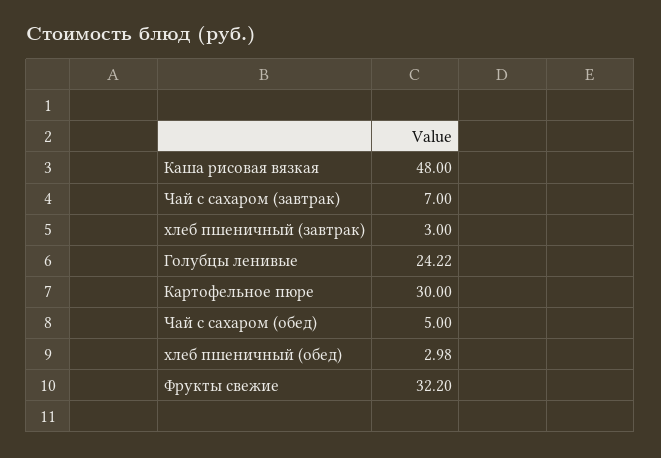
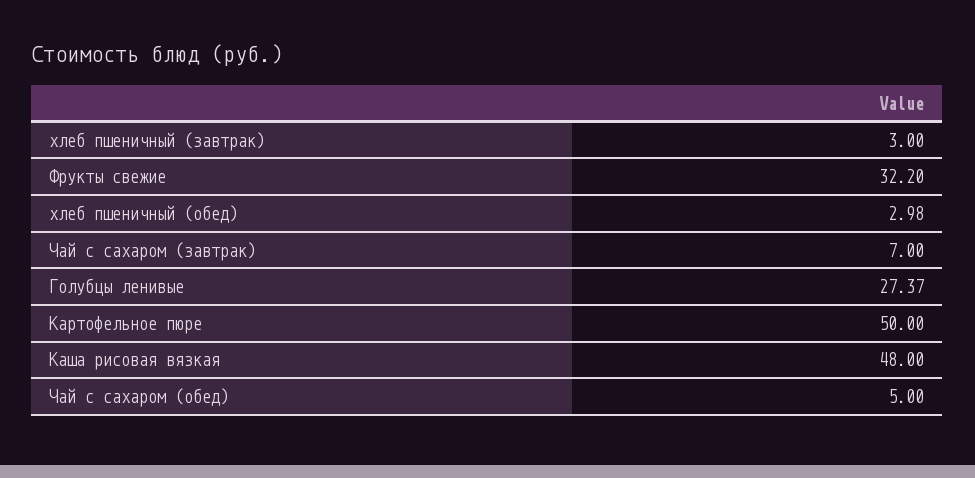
Голубцы ленивые: 24.22 -> 27.37
Картофельное пюре: 30 -> 50

